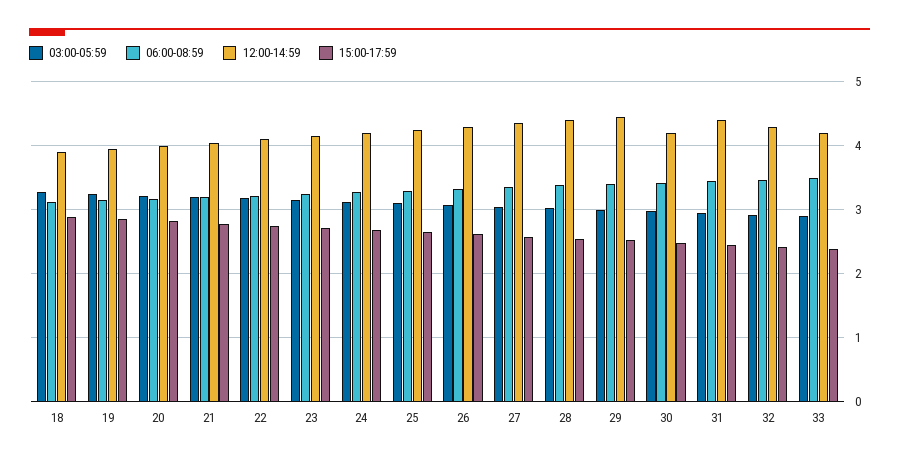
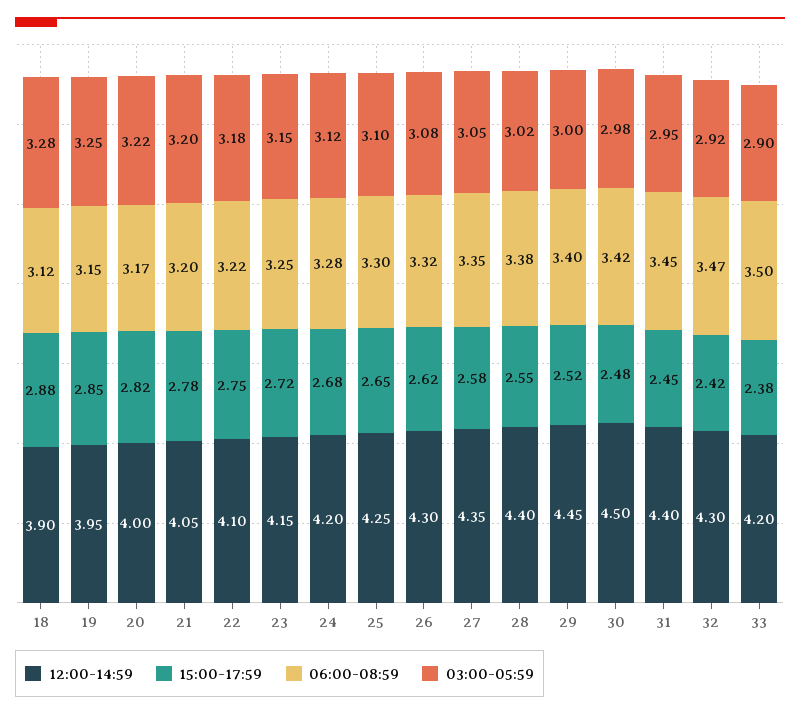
12:00-14:59, 30: 4.2 -> 4.5

